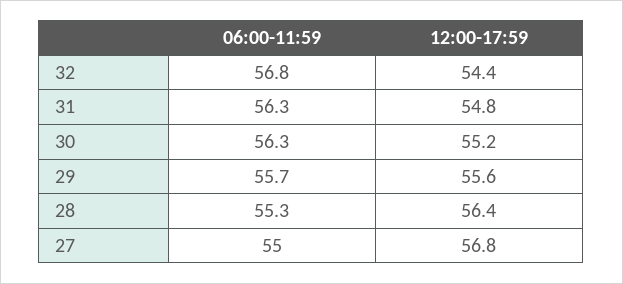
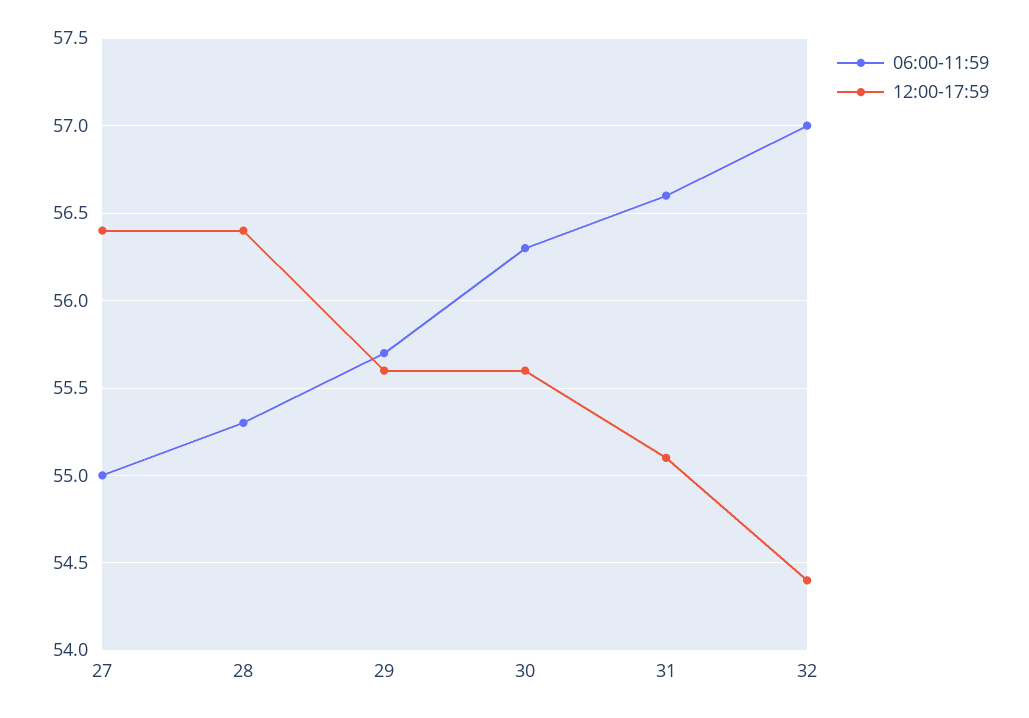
06:00-11:59, 32: 56.8 -> 57
06:00-11:59, 31: 56.3 -> 56.6
12:00-17:59, 31: 54.8 -> 55.1
12:00-17:59, 30: 55.2 -> 55.6
12:00-17:59, 27: 56.8 -> 56.4

